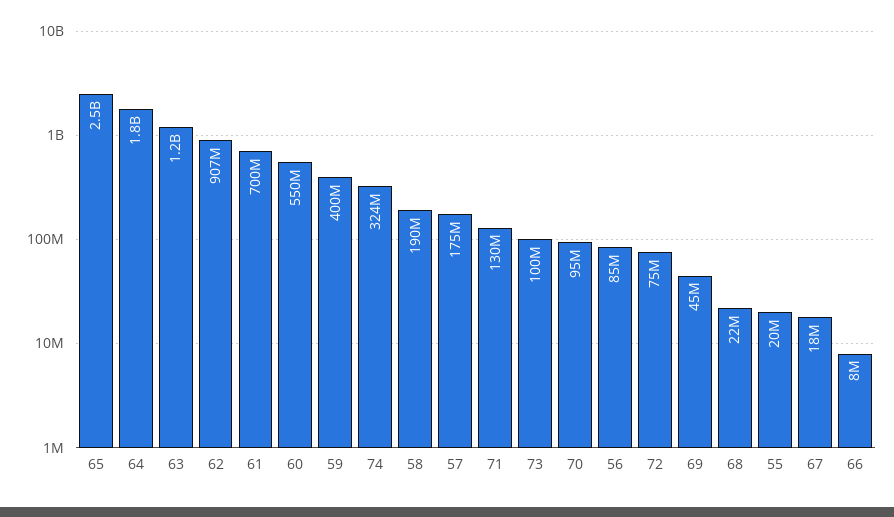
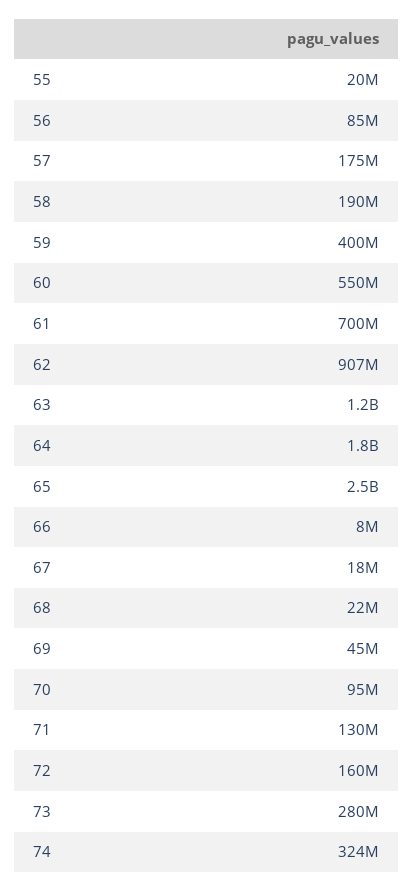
73: 100000000 -> 280000000
72: 75000000 -> 160000000

